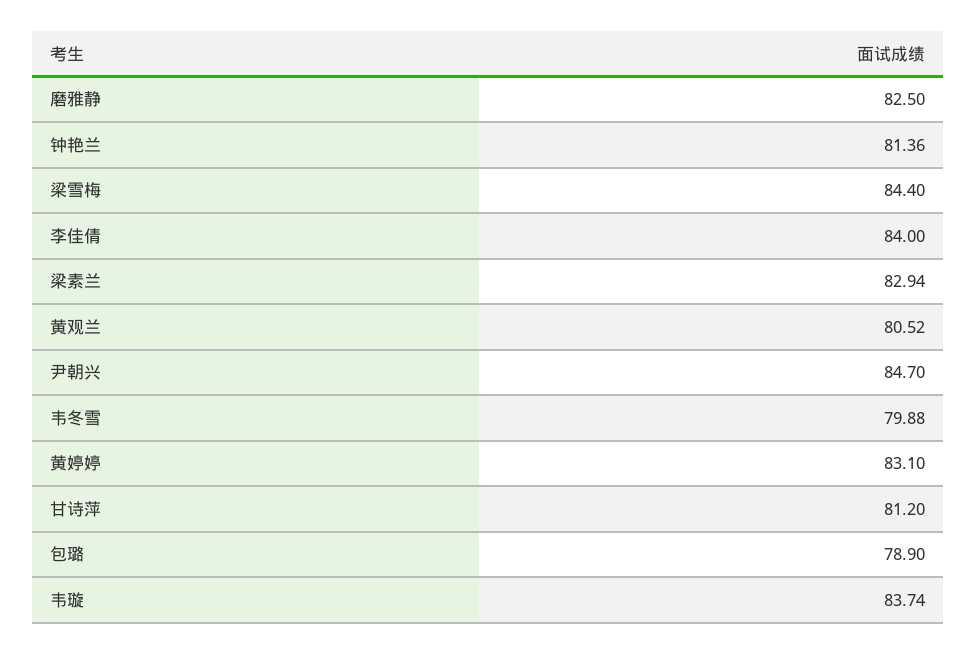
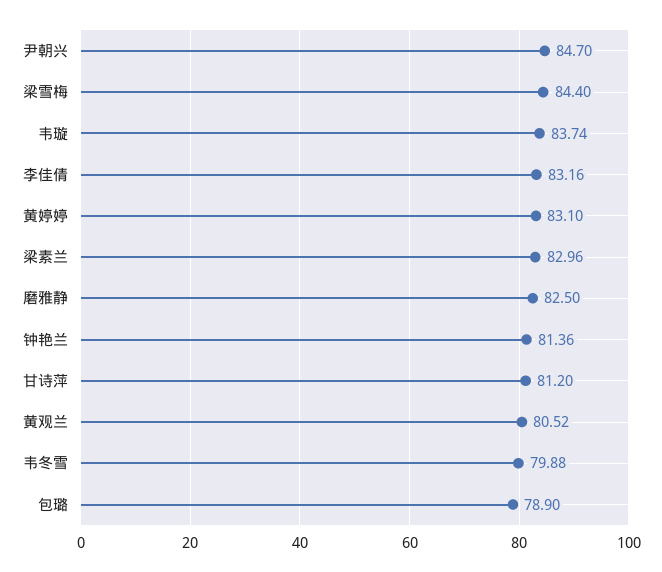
李佳倩: 84 -> 83.16
梁素兰: 82.94 -> 82.96

